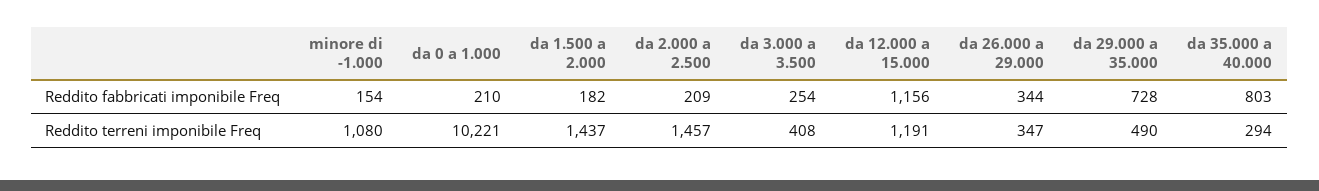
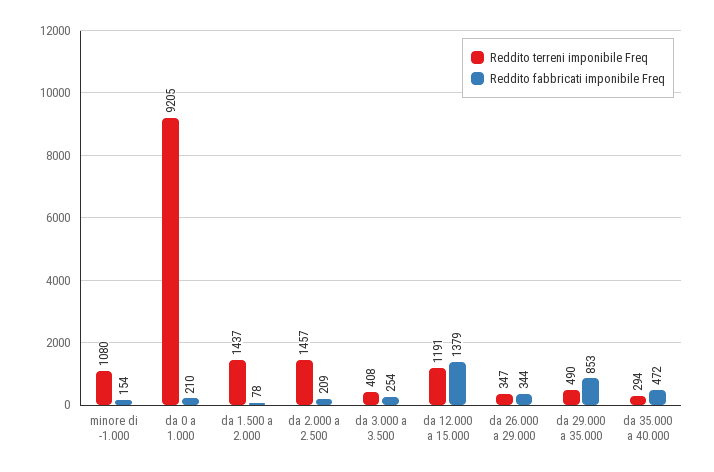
Reddito fabbricati imponibile Freq, da 1.500 a 2.000: 182 -> 78
Reddito fabbricati imponibile Freq, da 12.000 a 15.000: 1156 -> 1379
Reddito fabbricati imponibile Freq, da 29.000 a 35.000: 728 -> 853
Reddito fabbricati imponibile Freq, da 35.000 a 40.000: 803 -> 472
Reddito terreni imponibile Freq, da 0 a 1.000: 10221 -> 9205

